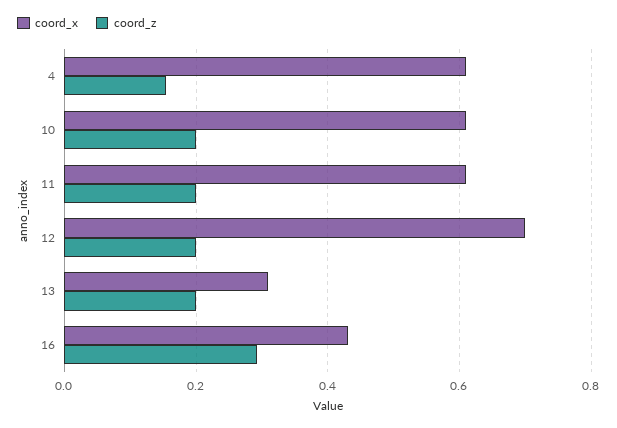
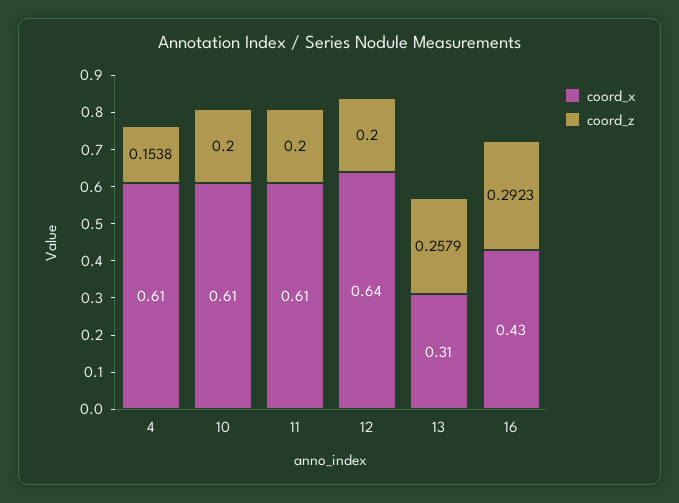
coord_x, 12: 0.7 -> 0.64
coord_z, 13: 0.2 -> 0.2579

